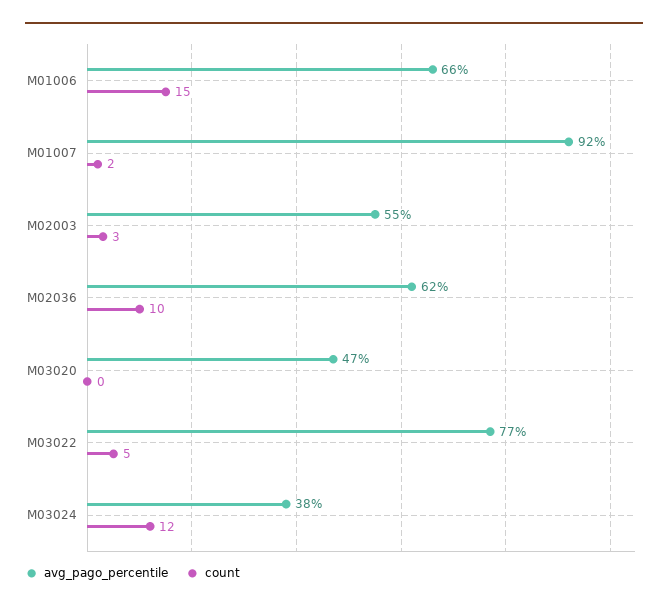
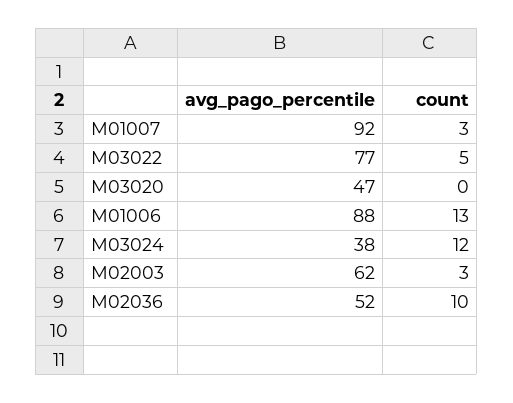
avg_pago_percentile, M01006: 66 -> 88
count, M01006: 15 -> 13
count, M01007: 2 -> 3
avg_pago_percentile, M02003: 55 -> 62
avg_pago_percentile, M02036: 62 -> 52

